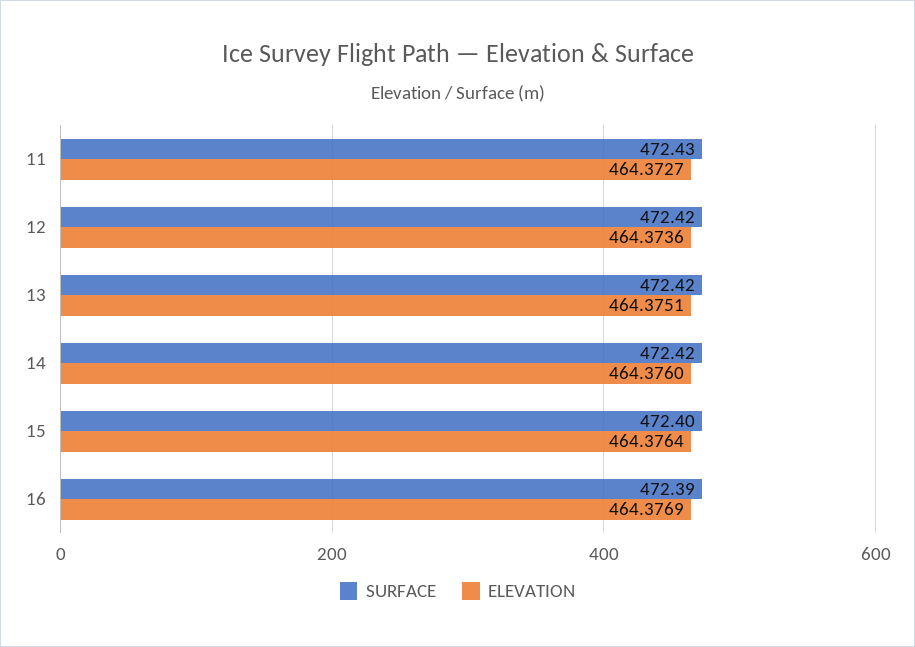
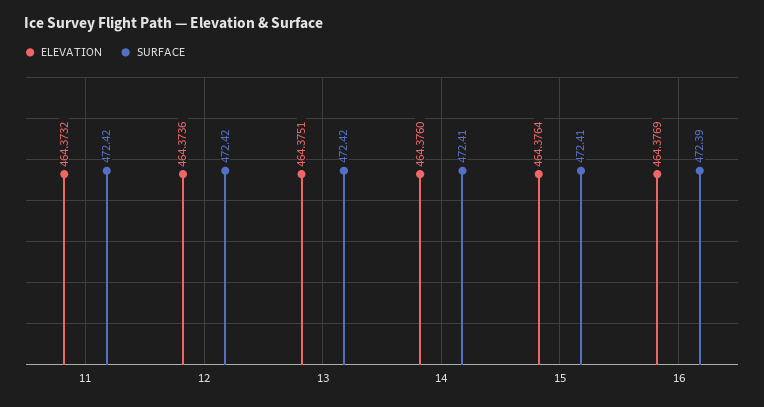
SURFACE, 11: 472.43 -> 472.42
ELEVATION, 11: 464.3727 -> 464.3732
SURFACE, 14: 472.42 -> 472.41
SURFACE, 15: 472.4 -> 472.41

